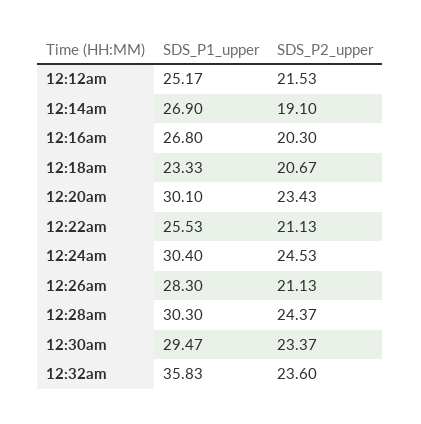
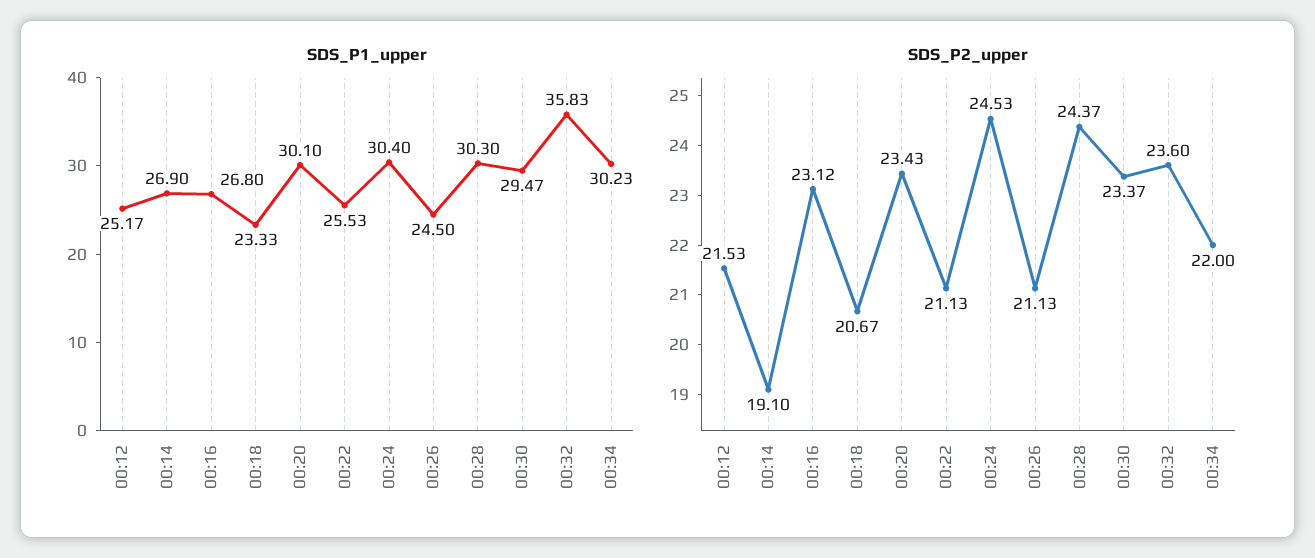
SDS_P2_upper, 12:16am: 20.3 -> 23.12
SDS_P1_upper, 12:26am: 28.3 -> 24.5
SDS_P1_upper, 00:34: none -> 30.23
SDS_P2_upper, 00:34: none -> 22

